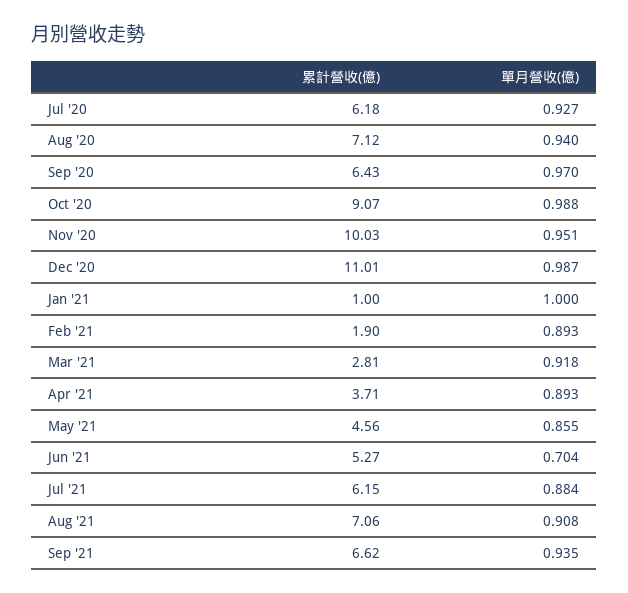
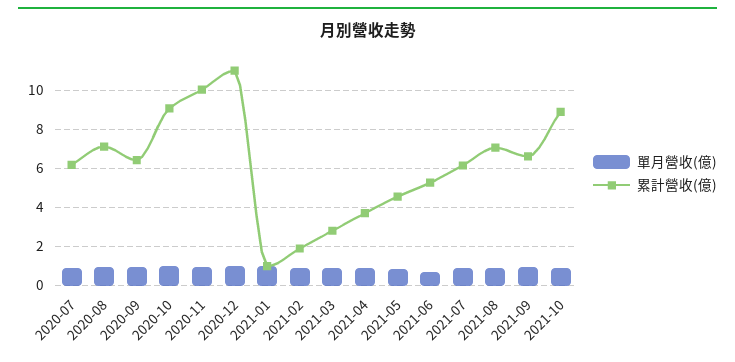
單月營收(億), 2021-10: none -> 1
累計營收(億), 2021-10: none -> 9

